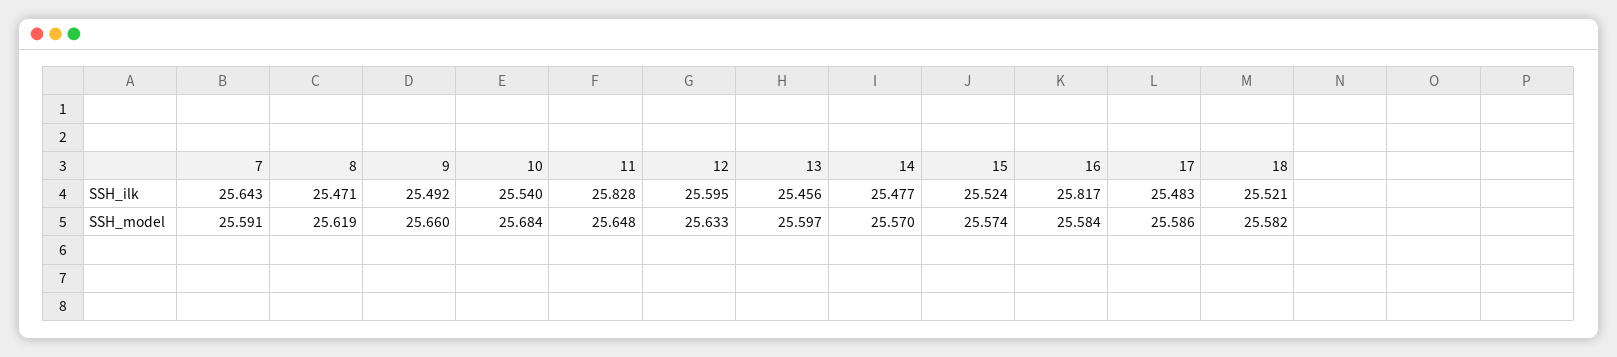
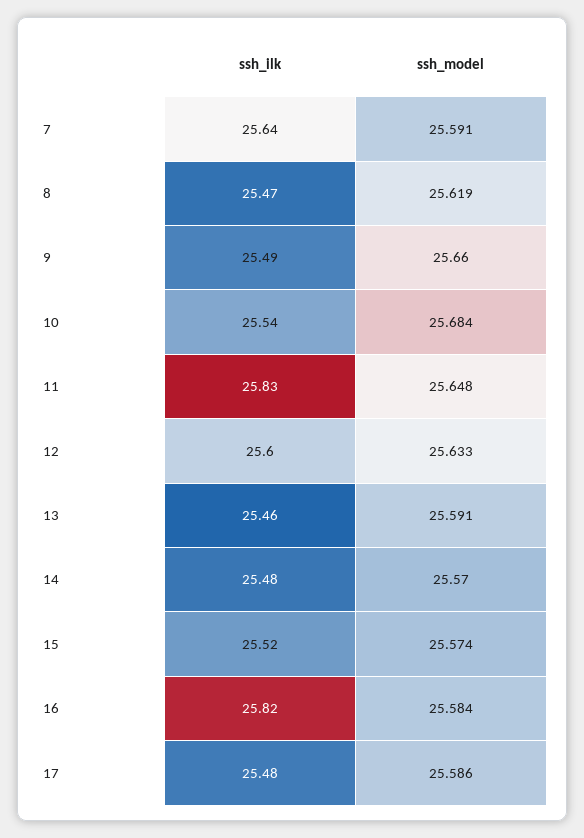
18, SSH_ilk: 25.521 -> none
13, SSH_model: 25.597 -> 25.591
18, SSH_model: 25.582 -> none

